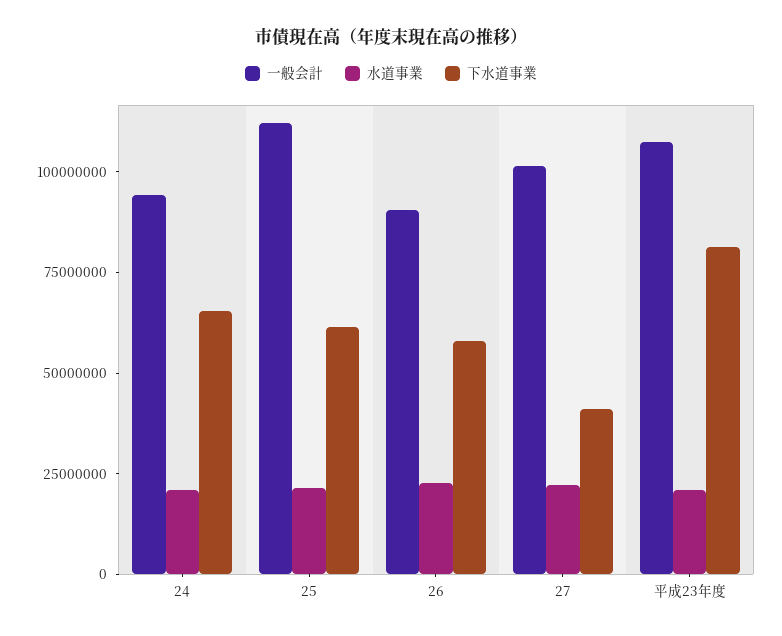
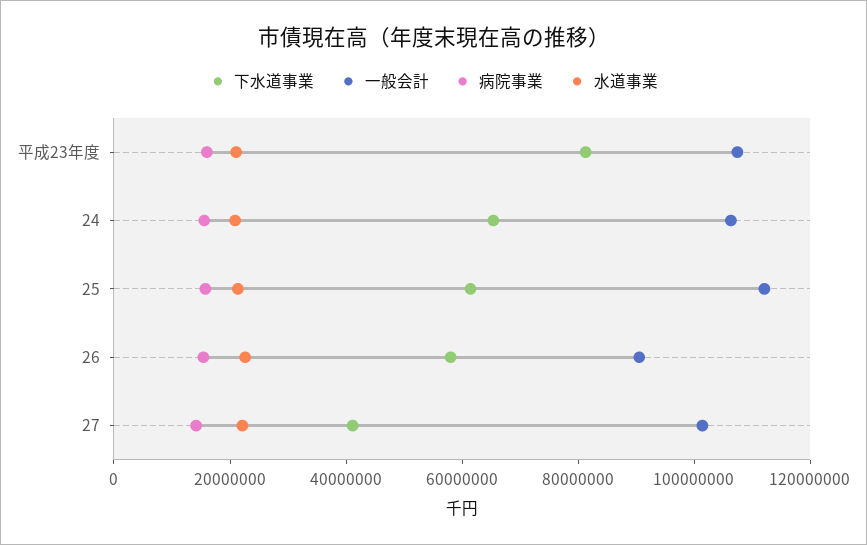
一般会計, 24: 95000000 -> 105000000
病院事業, 平成23年度: none -> 15000000
病院事業, 24: none -> 15000000
病院事業, 25: none -> 15000000
病院事業, 26: none -> 15000000
病院事業, 27: none -> 15000000

